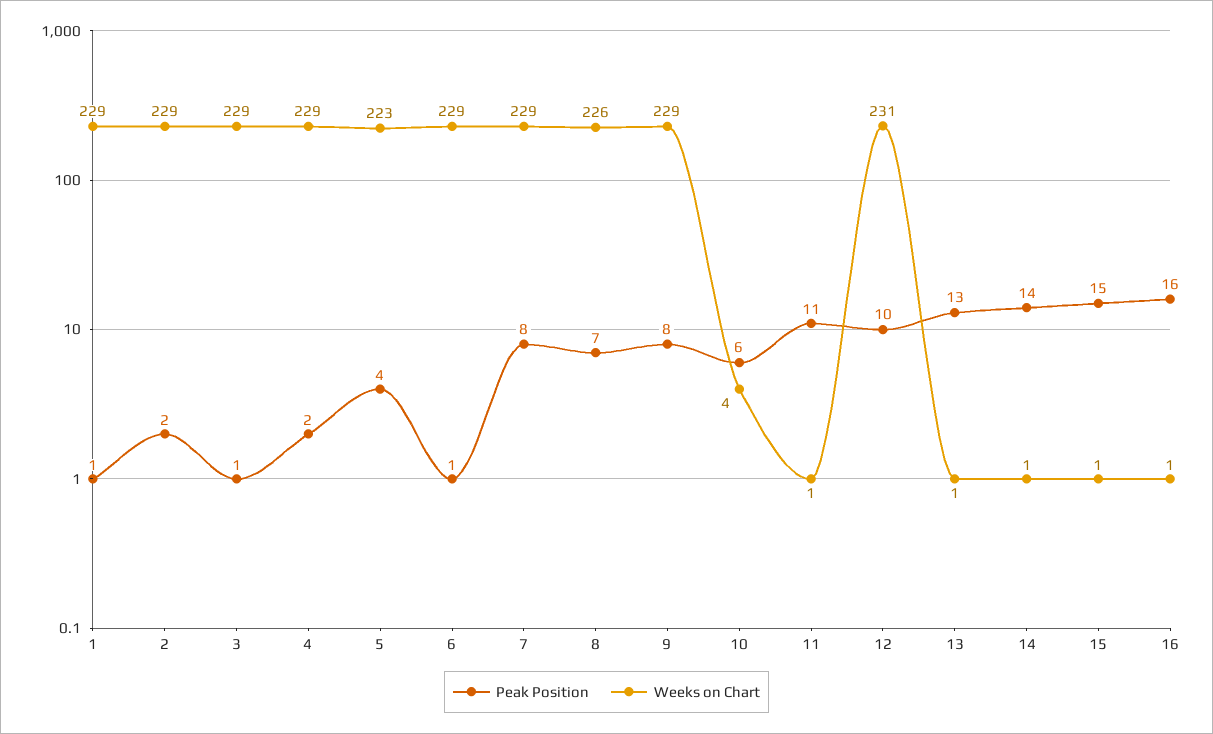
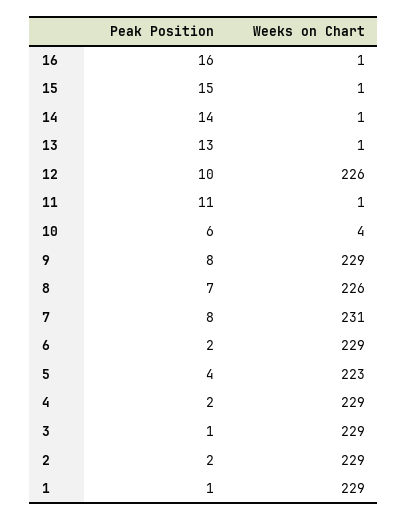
Peak Position, 6: 1 -> 2
Weeks on Chart, 7: 229 -> 231
Weeks on Chart, 12: 231 -> 226

